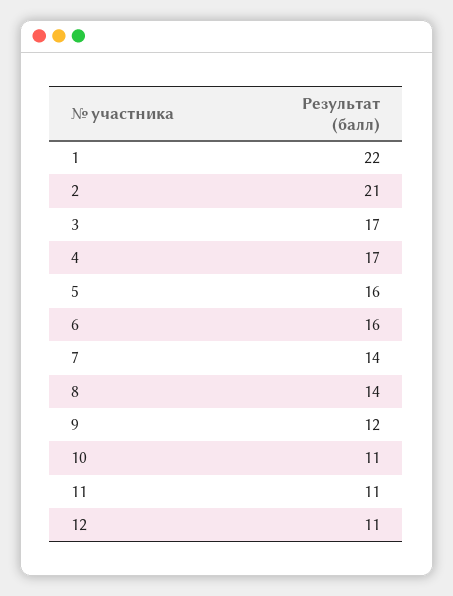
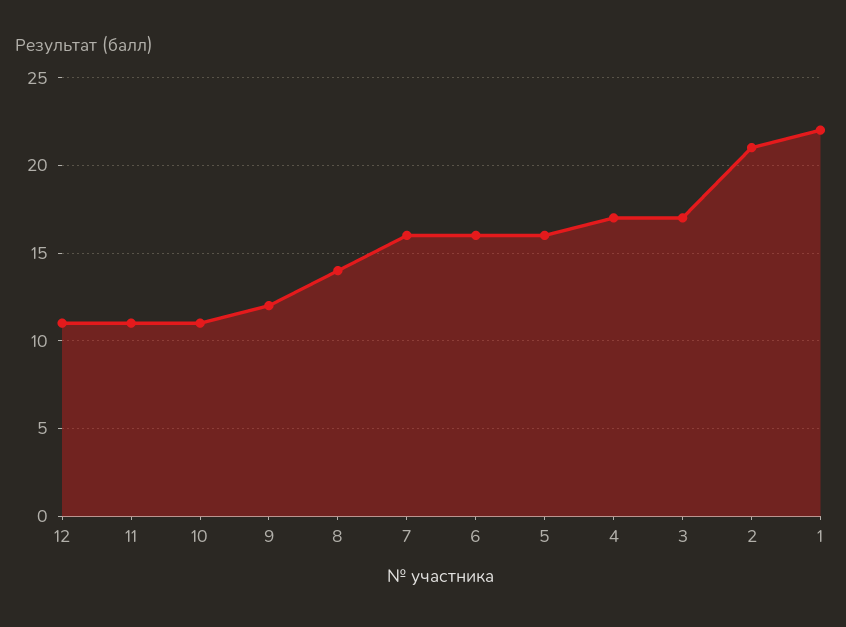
7: 14 -> 16

